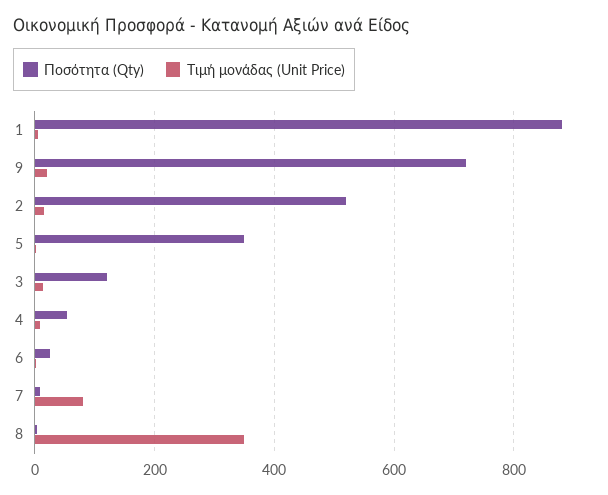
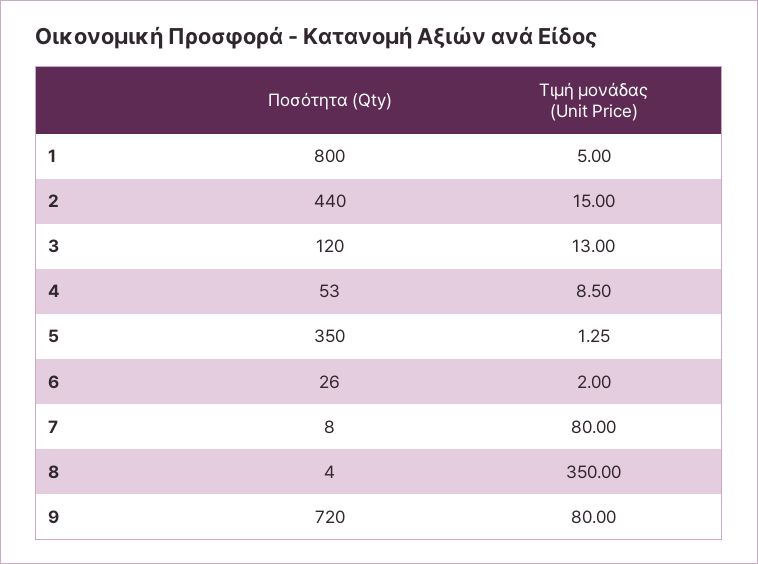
Ποσότητα (Qty), 1: 880 -> 800
Τιμή μονάδας (Unit Price), 9: 20 -> 80
Ποσότητα (Qty), 2: 520 -> 440

